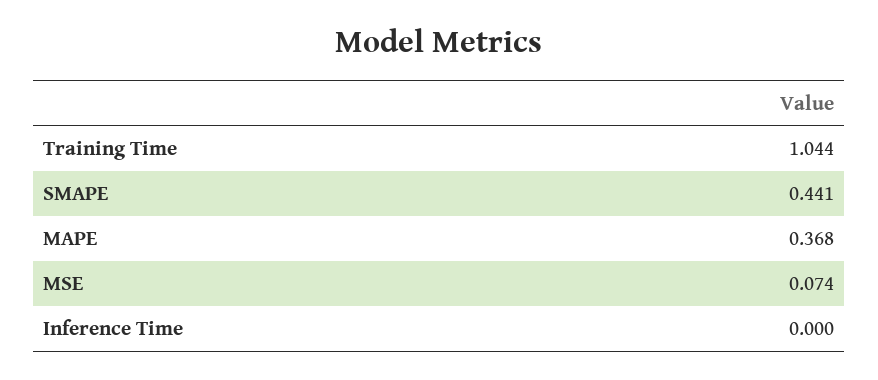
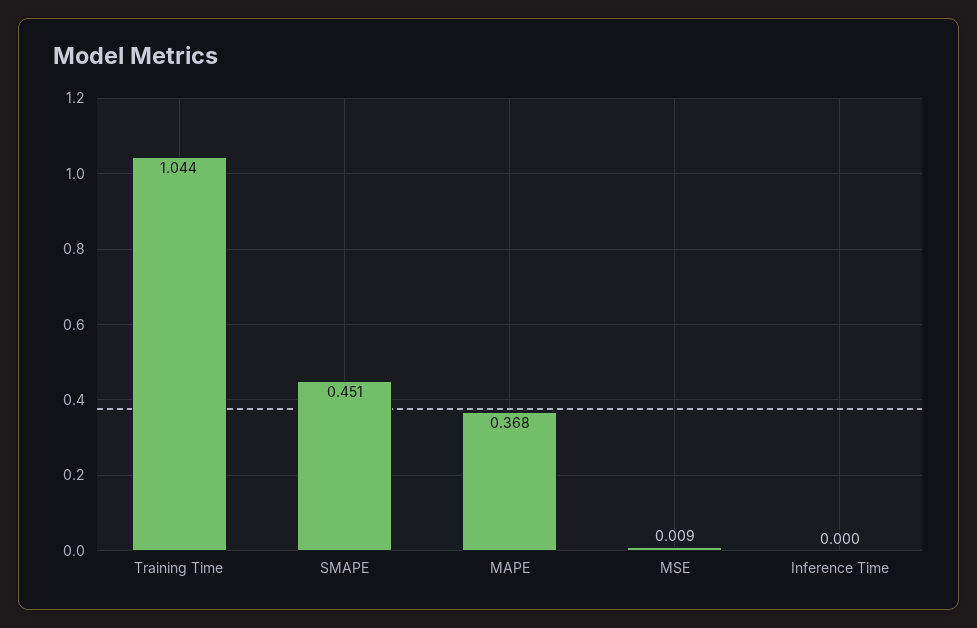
SMAPE: 0.441 -> 0.451
MSE: 0.074 -> 0.009

